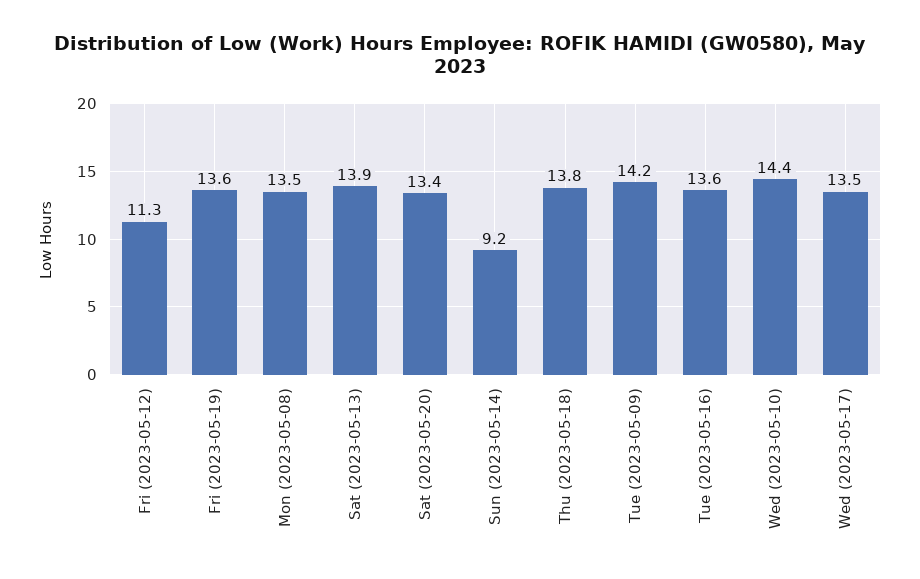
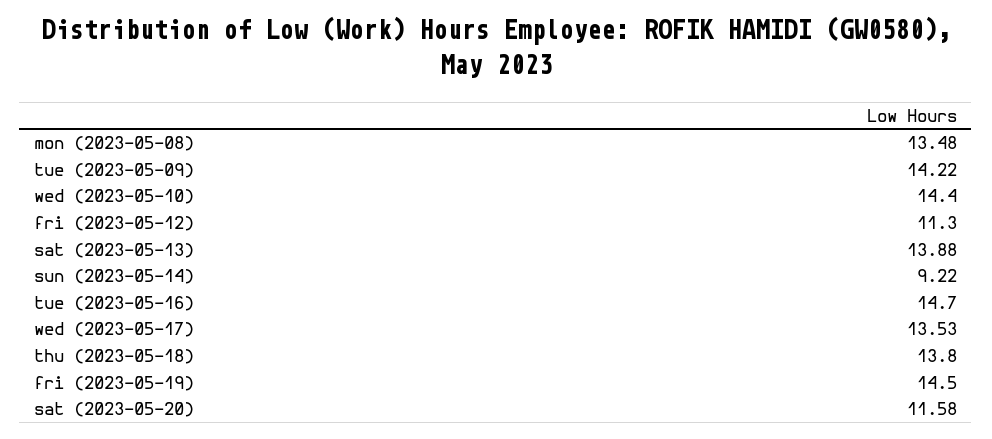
Fri (2023-05-19): 13.6 -> 14.5
Sat (2023-05-20): 13.4 -> 11.58
Tue (2023-05-16): 13.6 -> 14.7

